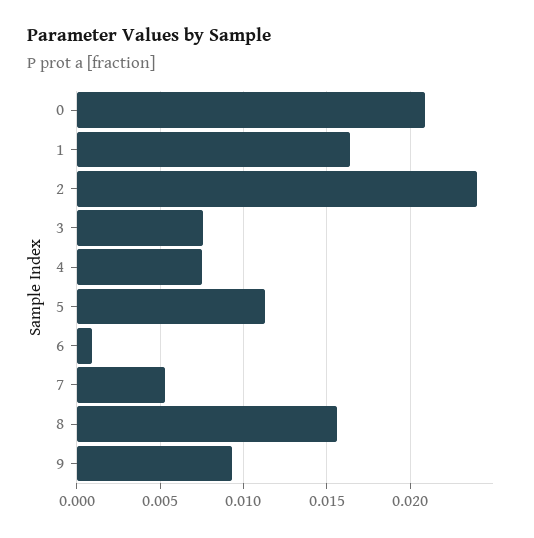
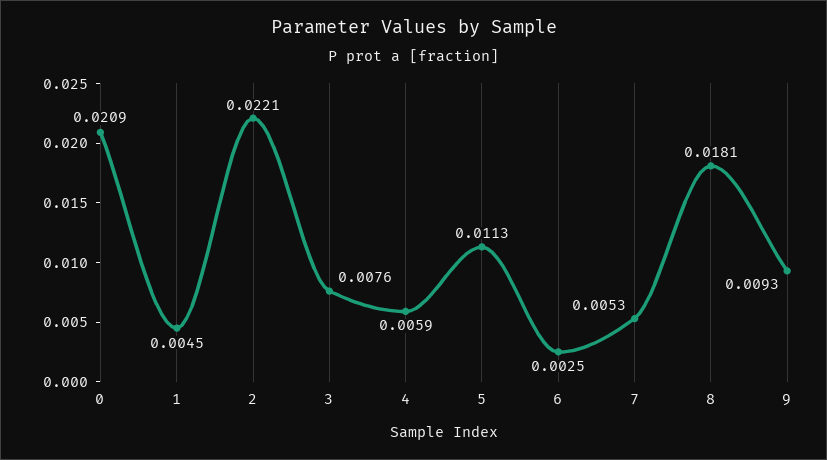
1: 0.0165 -> 0.0045
2: 0.024 -> 0.0221
4: 0.0075 -> 0.0059
6: 0.001 -> 0.0025
8: 0.0155 -> 0.0181

